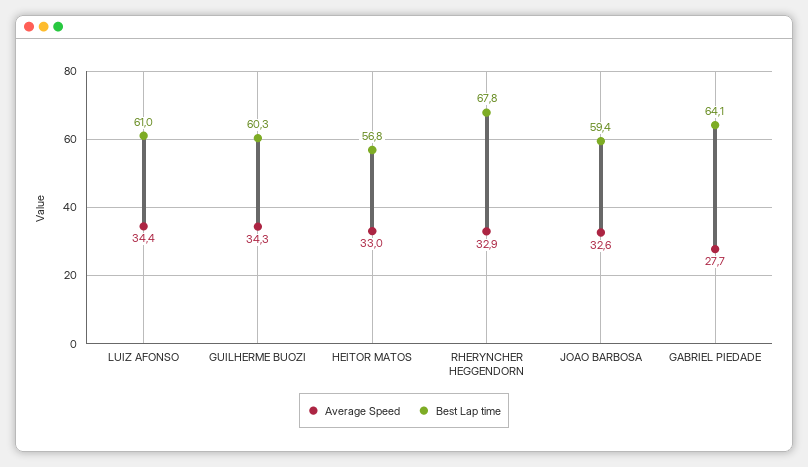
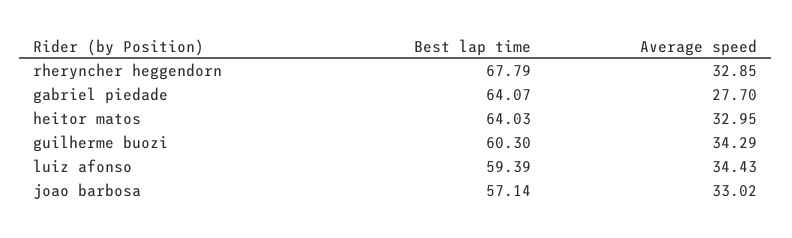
Best Lap time, LUIZ AFONSO: 61 -> 59.39
Best Lap time, HEITOR MATOS: 56.8 -> 64.03
Average Speed, JOAO BARBOSA: 32.6 -> 33.02
Best Lap time, JOAO BARBOSA: 59.4 -> 57.14

